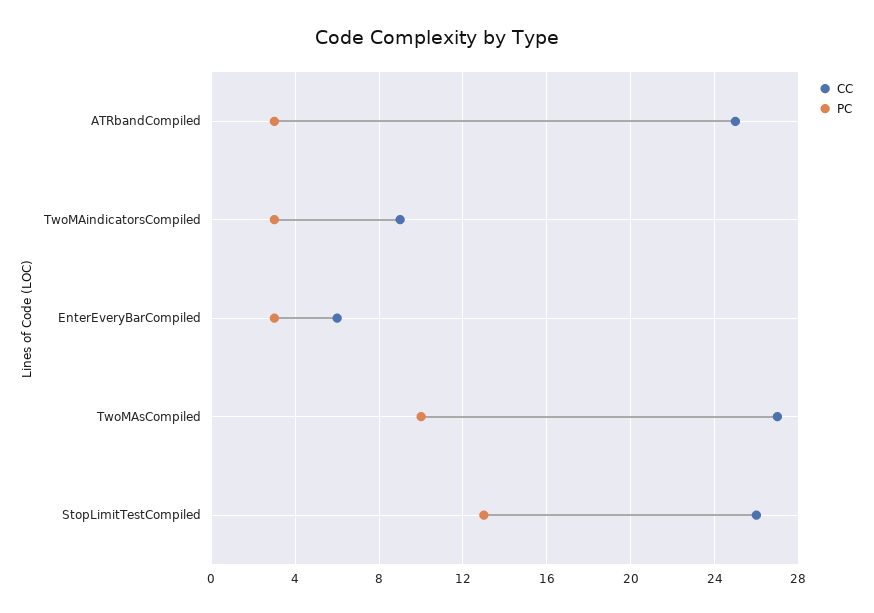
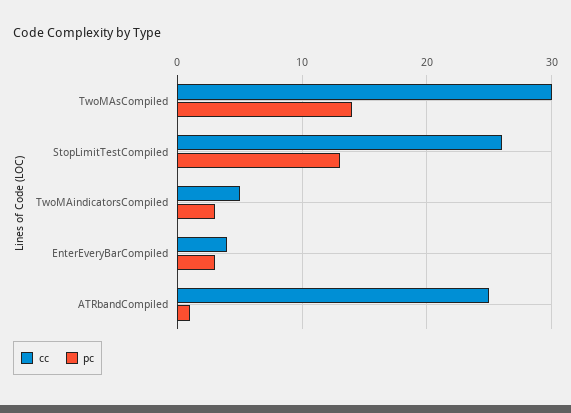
PC, ATRbandCompiled: 3 -> 1
CC, TwoMAindicatorsCompiled: 9 -> 5
CC, EnterEveryBarCompiled: 6 -> 4
CC, TwoMAsCompiled: 27 -> 30
PC, TwoMAsCompiled: 10 -> 14

